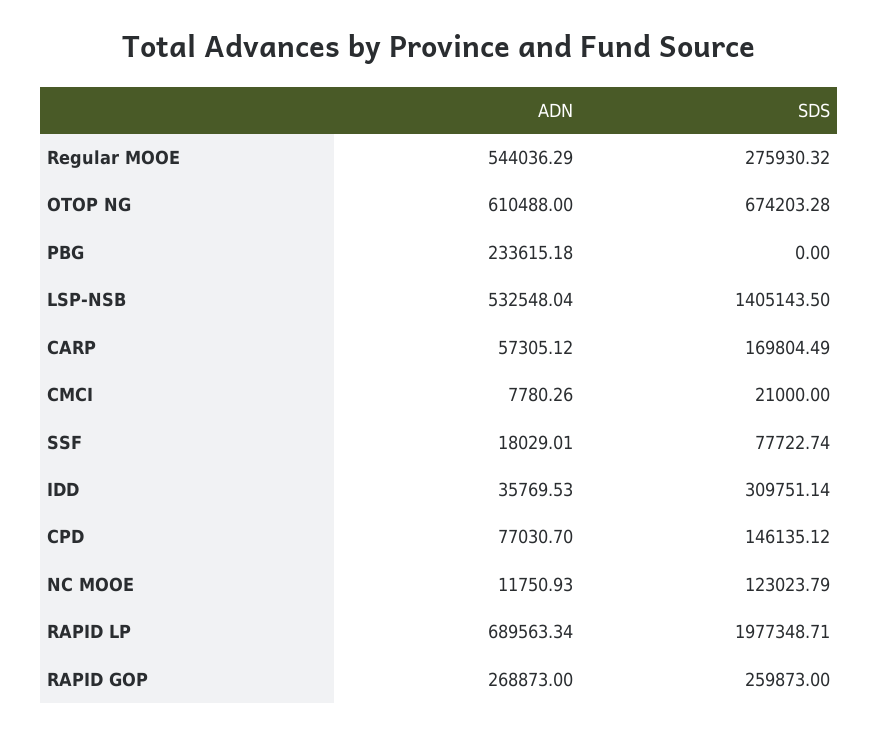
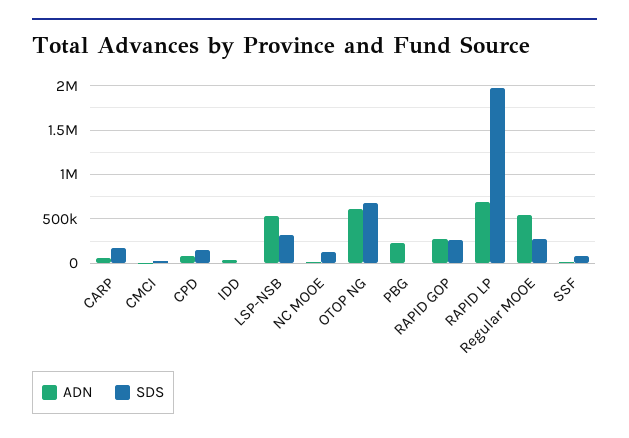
SDS, LSP-NSB: 1405143.5 -> 300000
SDS, IDD: 309751.14 -> 0

